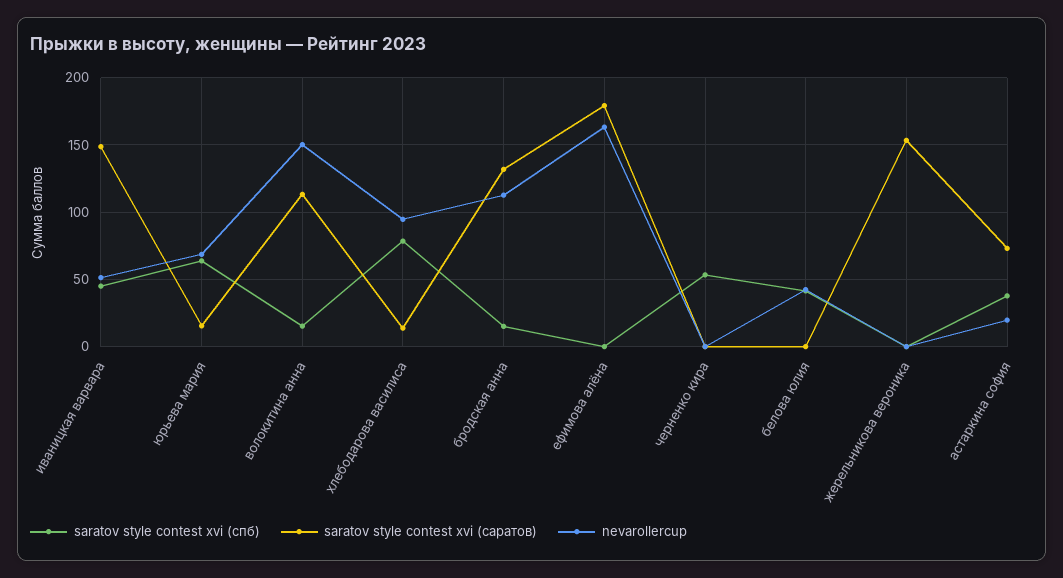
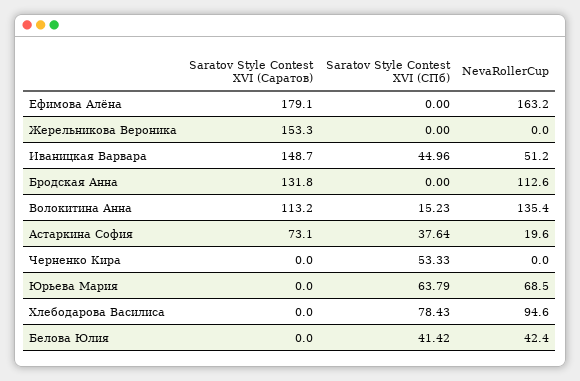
saratov style contest xvi (саратов), юрьева мария: 15 -> 0
nevarollercup, волокитина анна: 150 -> 135.4
saratov style contest xvi (саратов), хлебодарова василиса: 15 -> 0
saratov style contest xvi (спб), бродская анна: 15 -> 0

